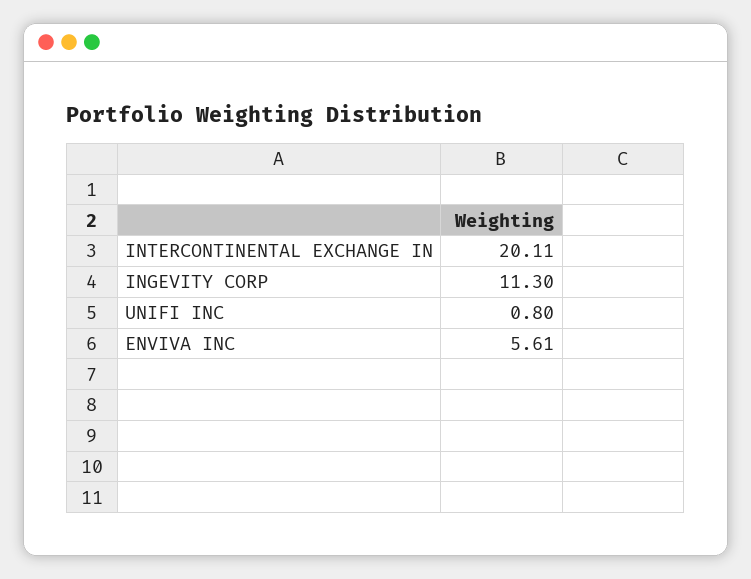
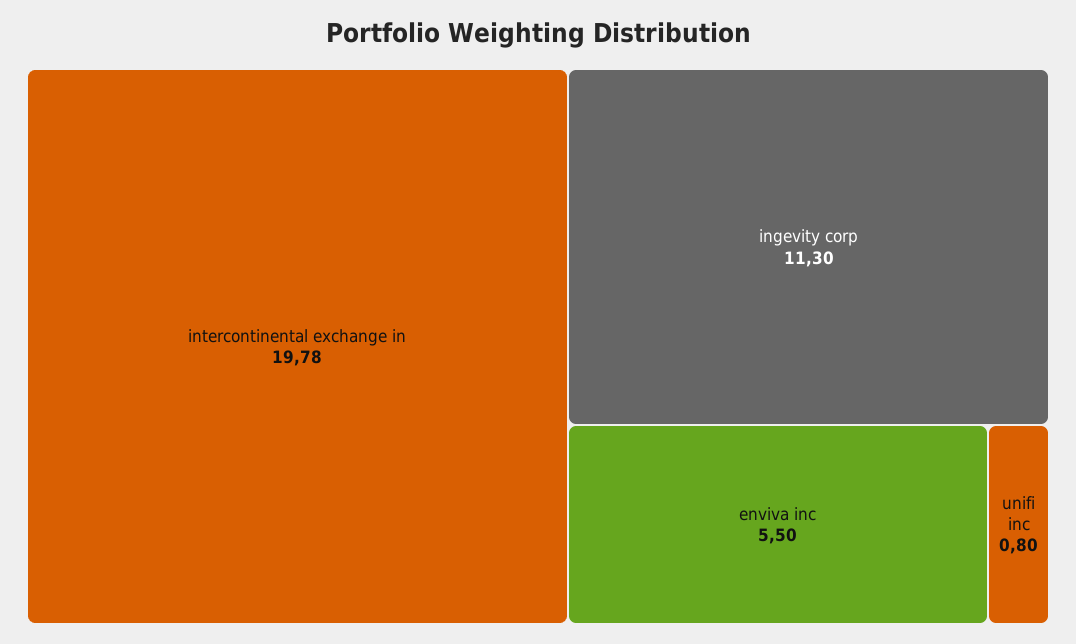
INTERCONTINENTAL EXCHANGE IN: 20.11 -> 19.78
ENVIVA INC: 5.61 -> 5.5

